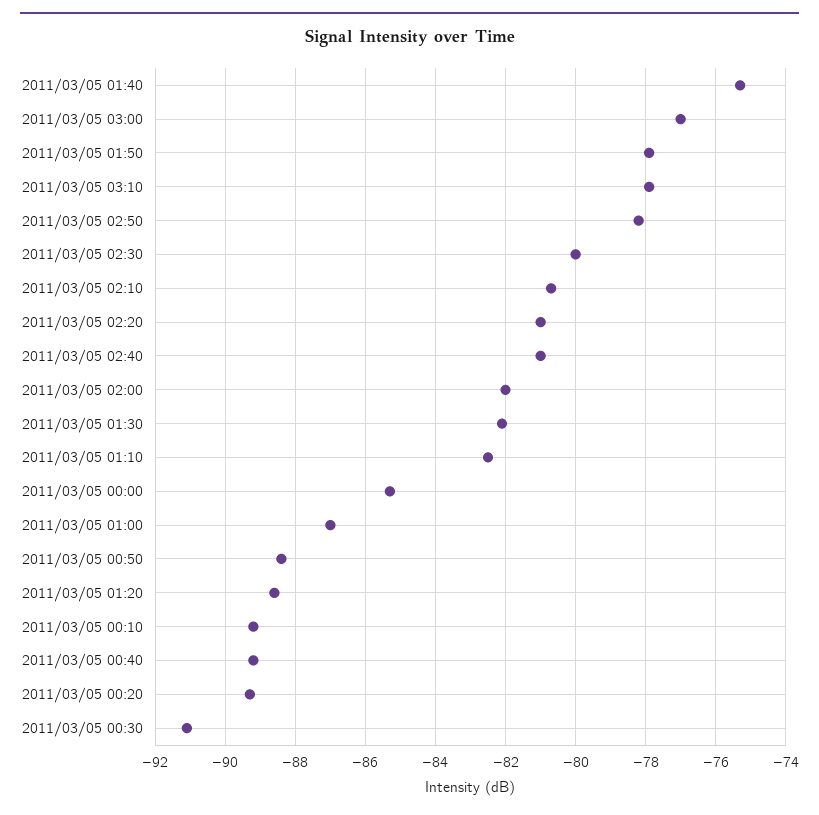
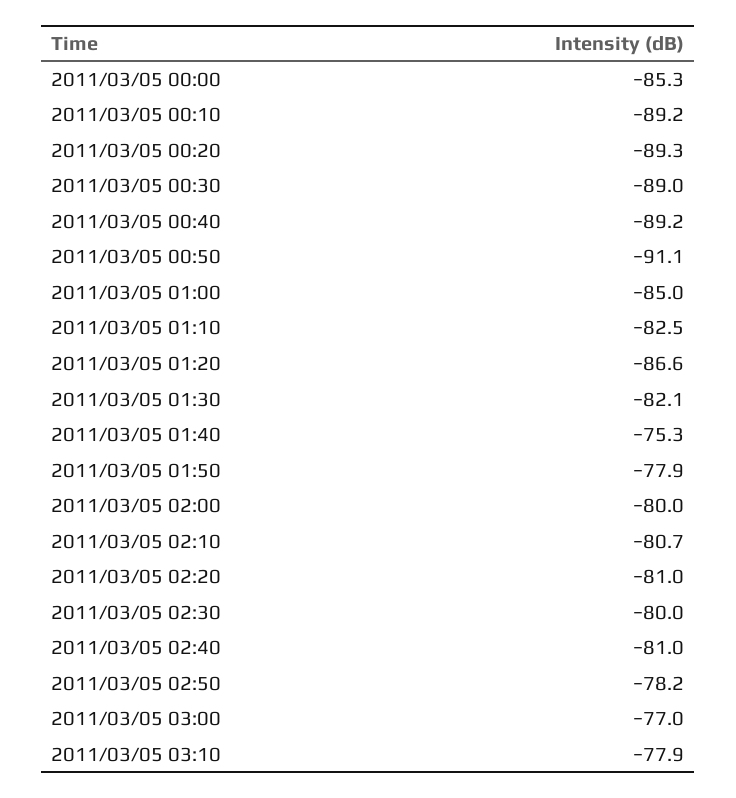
2011/03/05 02:00: -82 -> -80
2011/03/05 01:00: -87 -> -85
2011/03/05 00:50: -88.5 -> -91.1
2011/03/05 01:20: -88.5 -> -86.6
2011/03/05 00:30: -91 -> -89

